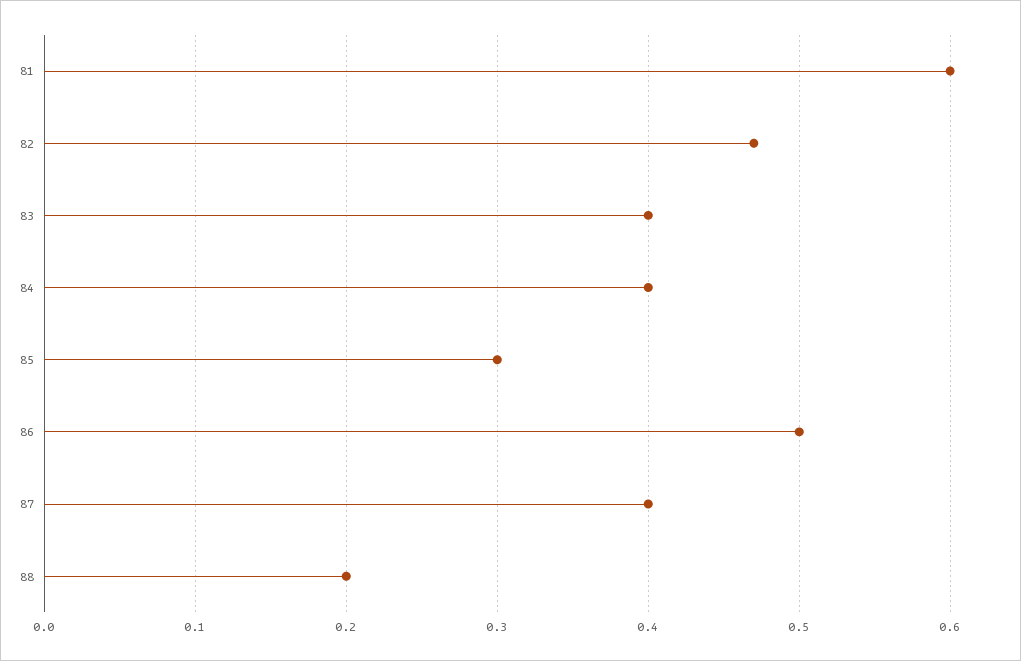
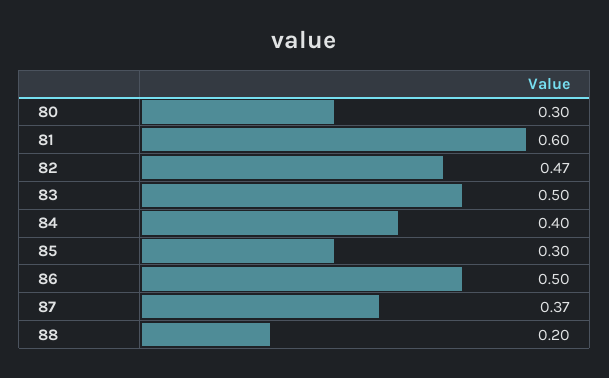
83: 0.4 -> 0.5
87: 0.4 -> 0.37
80: none -> 0.3

